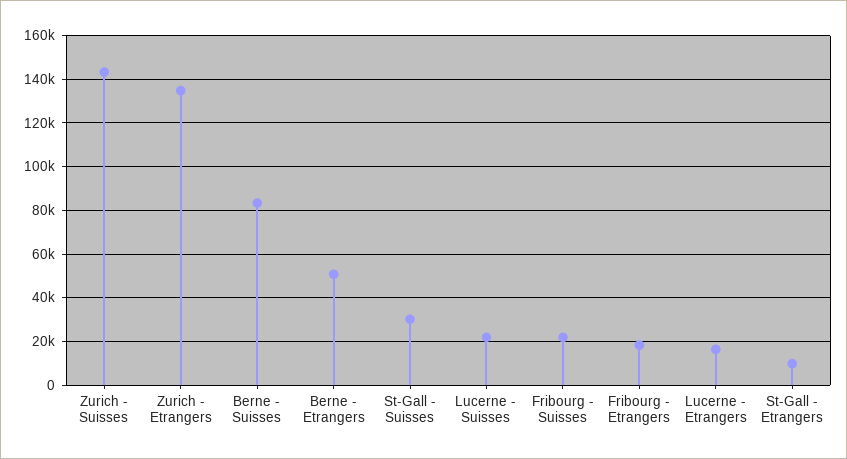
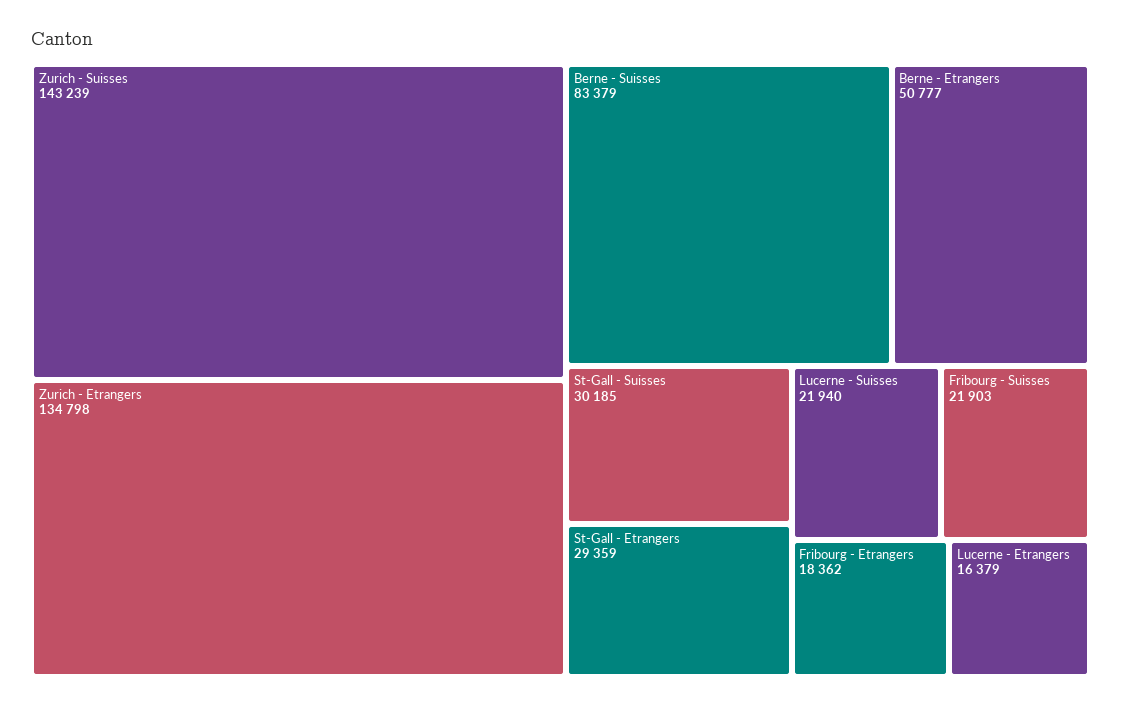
St-Gall - Etrangers: 10000 -> 29359

